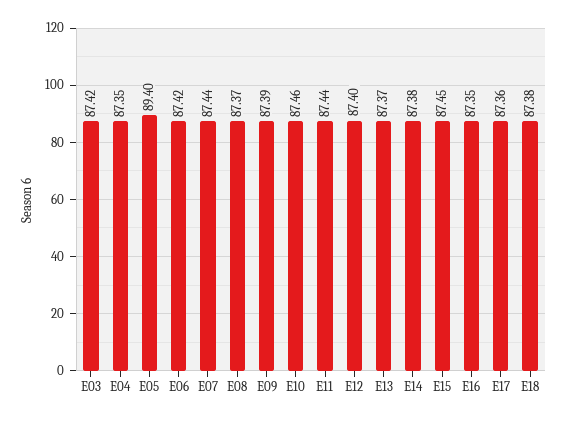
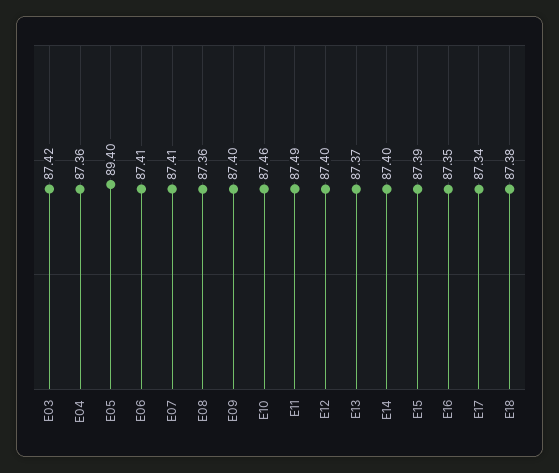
E04: 87.35 -> 87.36
E06: 87.42 -> 87.41
E07: 87.44 -> 87.41
E08: 87.37 -> 87.36
E09: 87.39 -> 87.4
E11: 87.44 -> 87.49
E14: 87.38 -> 87.4
E15: 87.45 -> 87.39
E17: 87.36 -> 87.34

